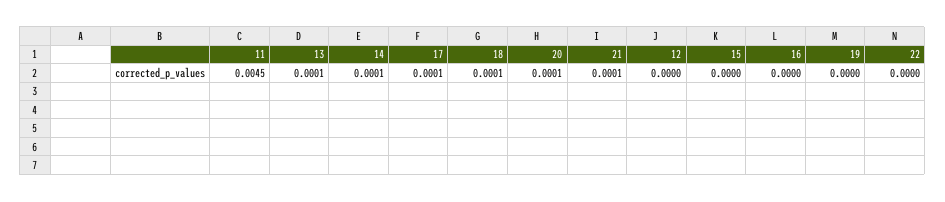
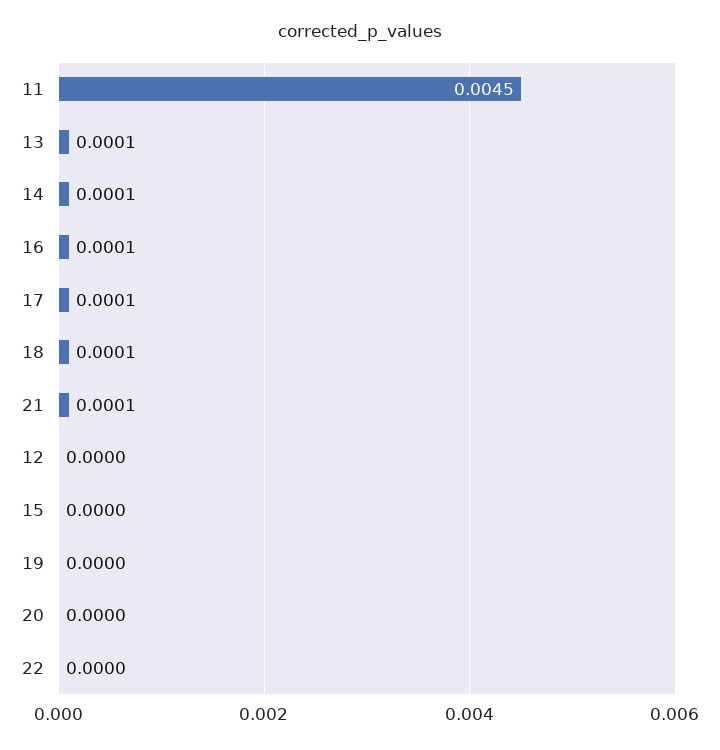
20: 0.0001 -> 0
16: 0 -> 0.0001

